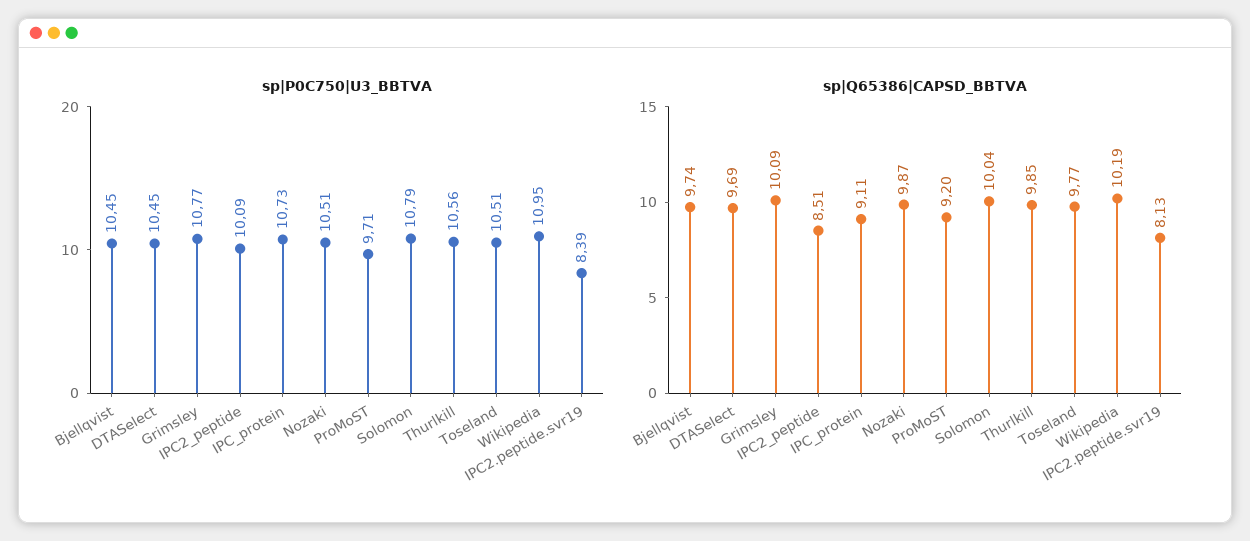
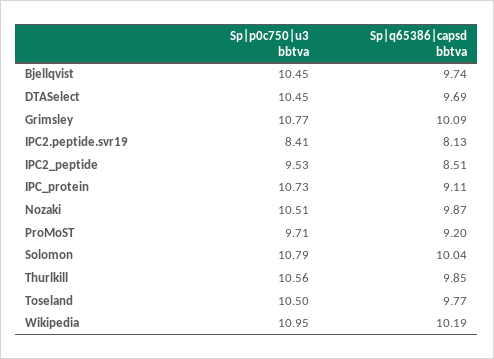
sp|P0C750|U3_BBTVA, IPC2_peptide: 10.09 -> 9.53
sp|P0C750|U3_BBTVA, Toseland: 10.51 -> 10.5
sp|P0C750|U3_BBTVA, IPC2.peptide.svr19: 8.39 -> 8.41

